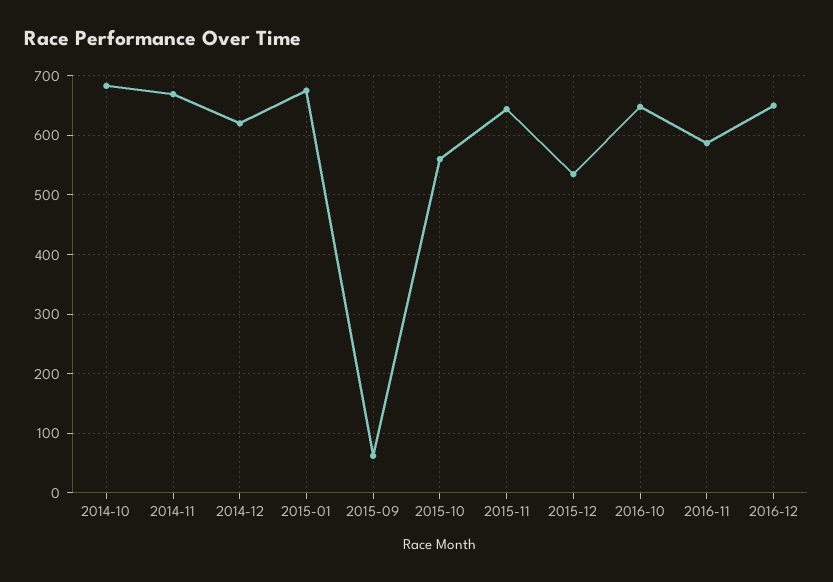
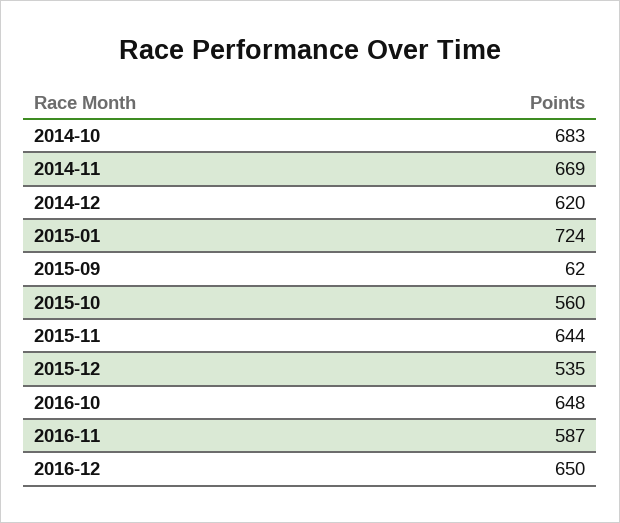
2015-01: 680 -> 724

